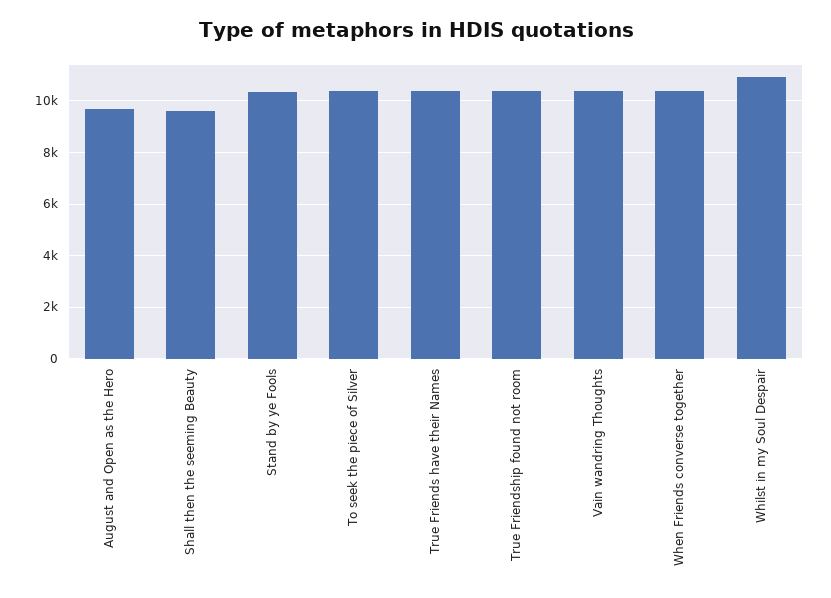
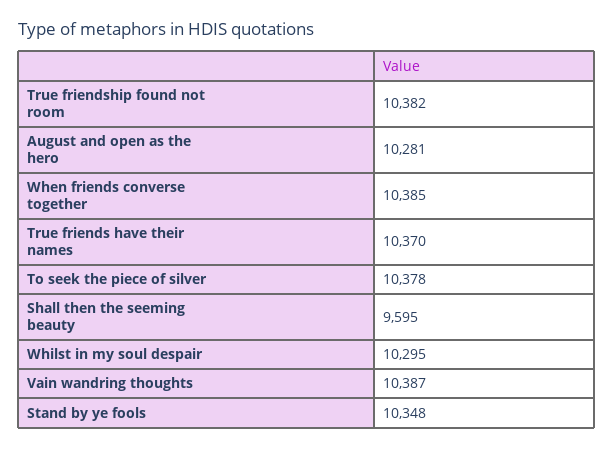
August and Open as the Hero: 9750 -> 10281
Whilst in my Soul Despair: 11000 -> 10295

